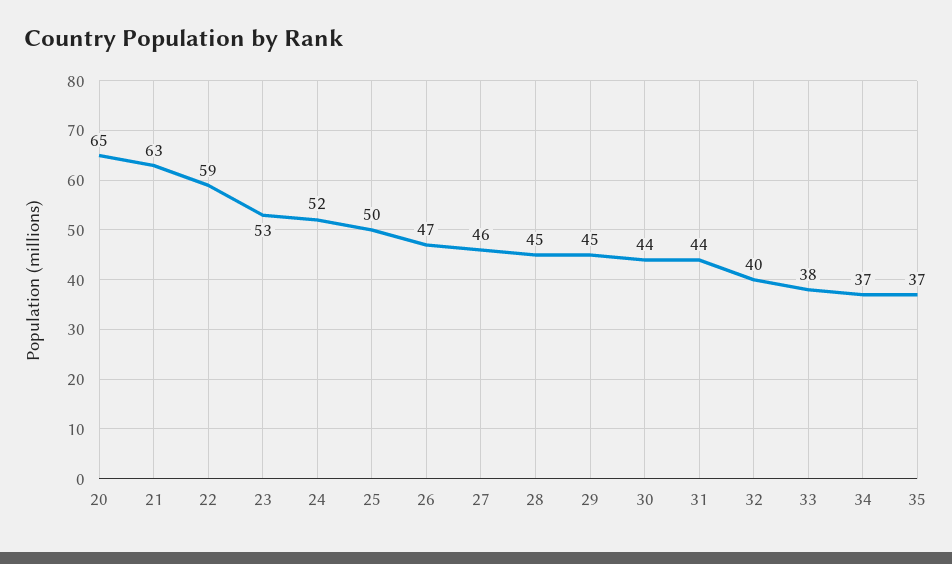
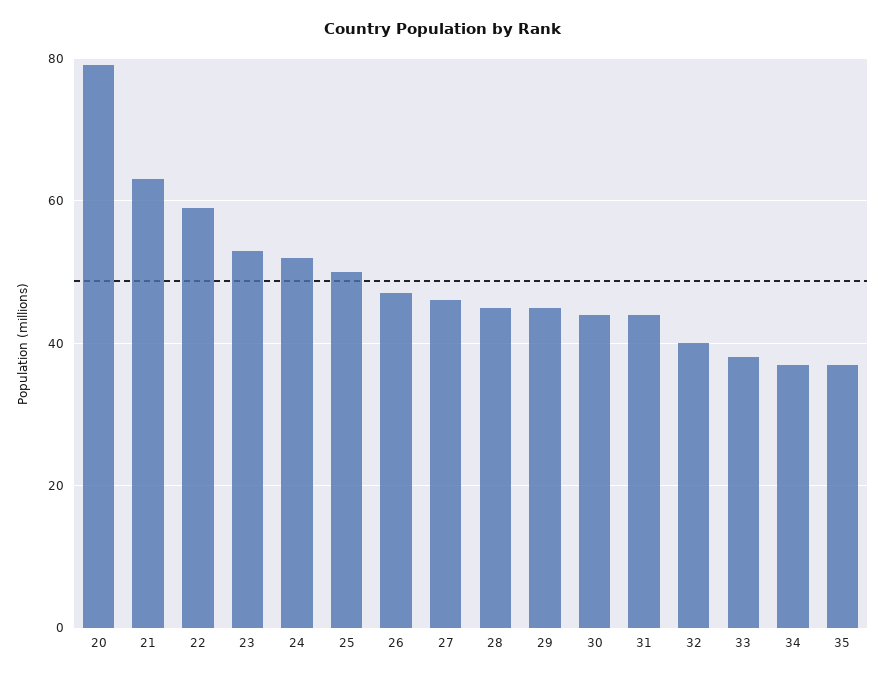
20: 65 -> 80

